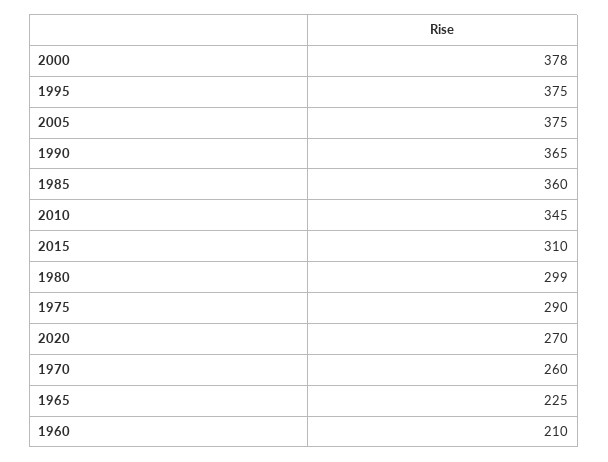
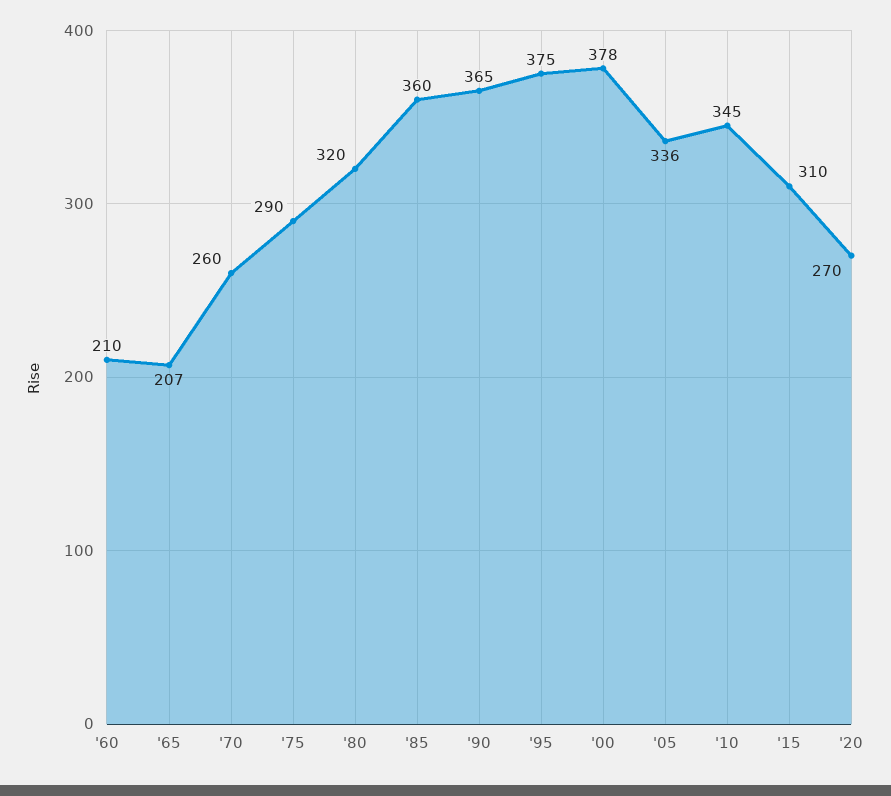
2005: 375 -> 336
1980: 299 -> 320
1965: 225 -> 207

